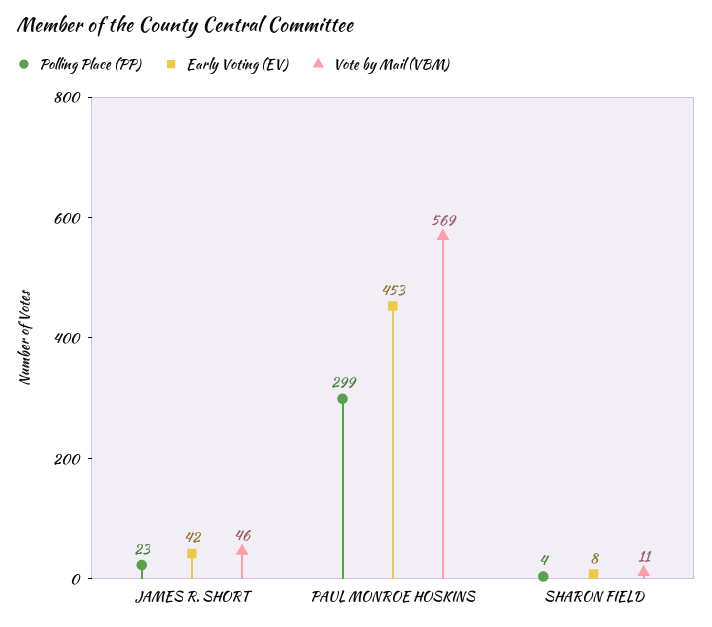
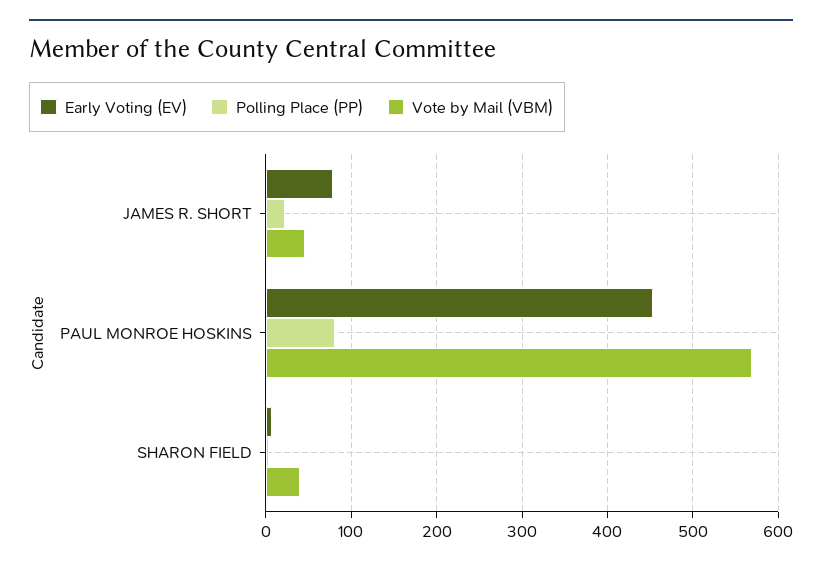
Early Voting (EV), JAMES R. SHORT: 42 -> 80
Polling Place (PP), PAUL MONROE HOSKINS: 299 -> 80
Vote by Mail (VBM), SHARON FIELD: 11 -> 40

